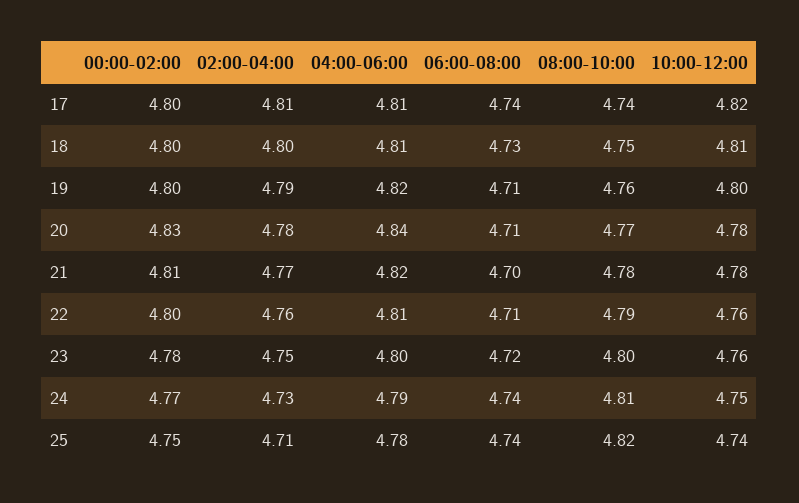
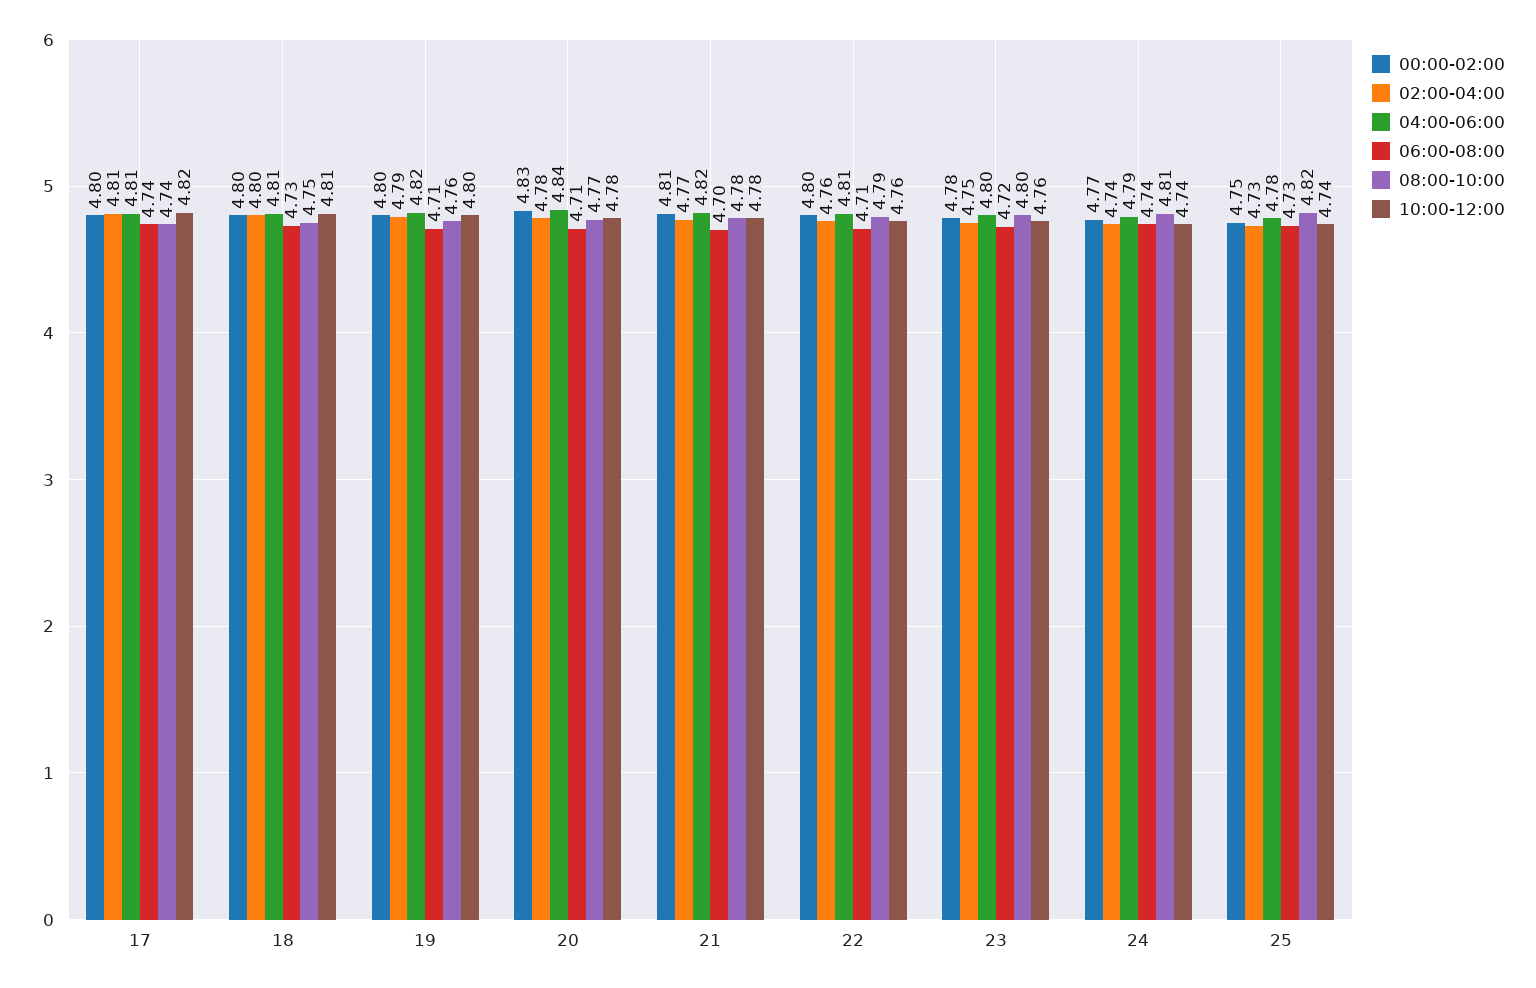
02:00-04:00, 24: 4.73 -> 4.74
10:00-12:00, 24: 4.75 -> 4.74
02:00-04:00, 25: 4.71 -> 4.73
06:00-08:00, 25: 4.74 -> 4.73

